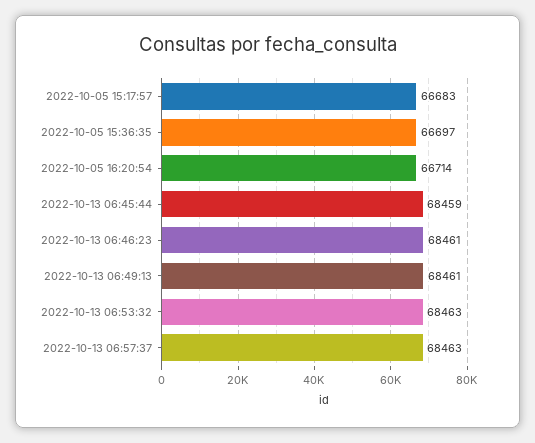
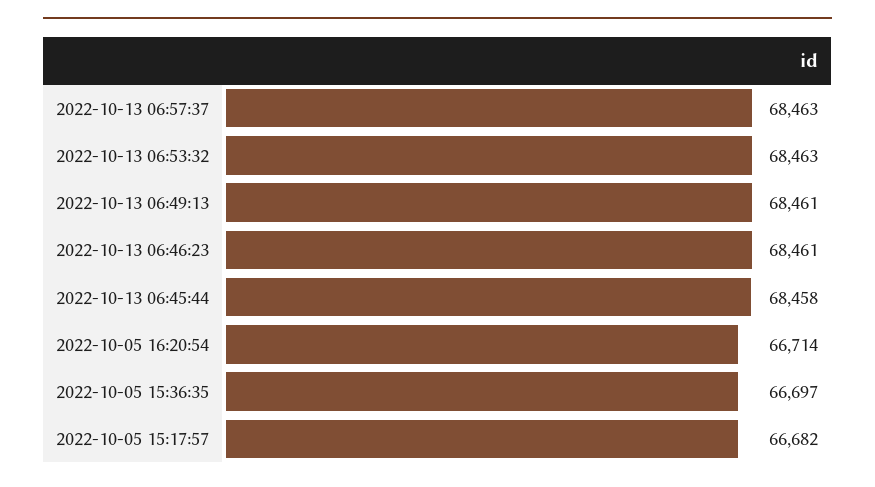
2022-10-05 15:17:57: 66683 -> 66682
2022-10-13 06:45:44: 68459 -> 68458

